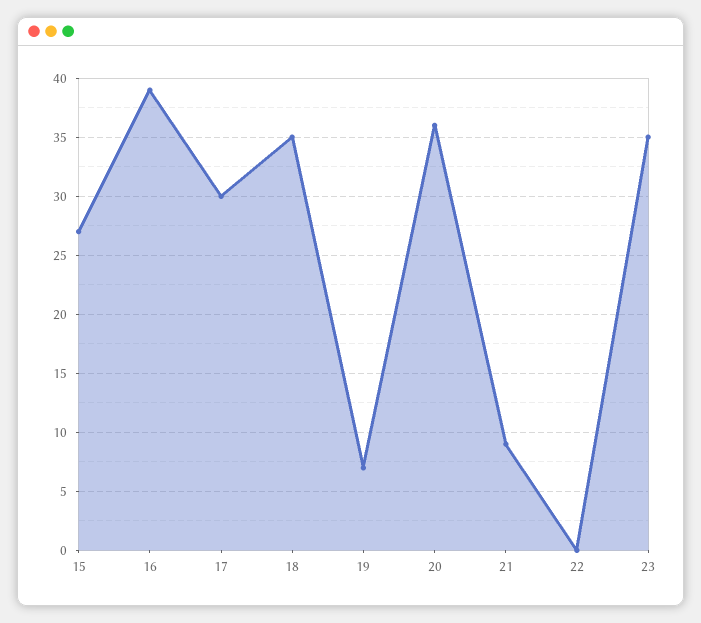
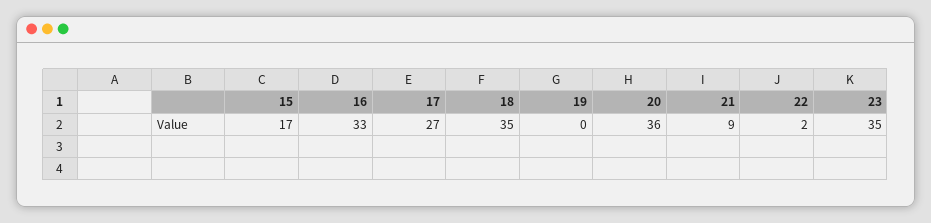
15: 27 -> 17
16: 39 -> 33
17: 30 -> 27
19: 7 -> 0
22: 0 -> 2

